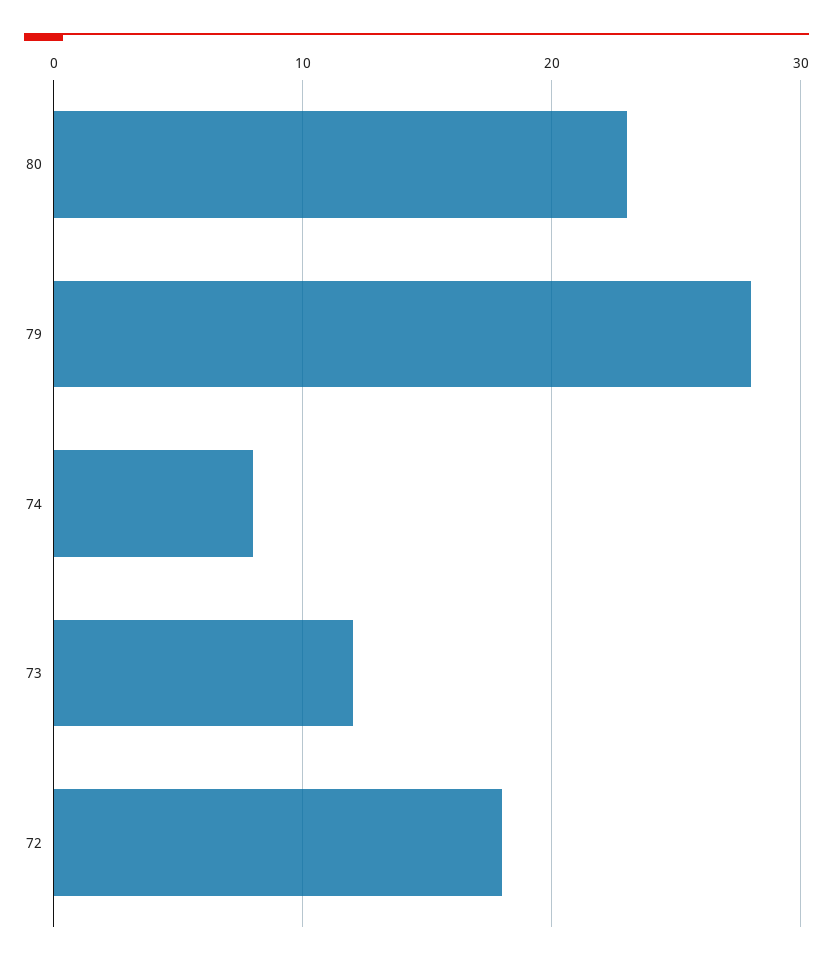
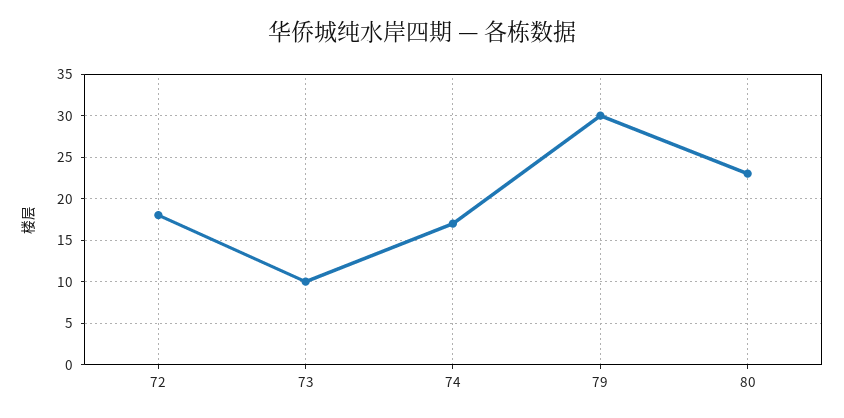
79: 28 -> 30
74: 8 -> 17
73: 12 -> 10

